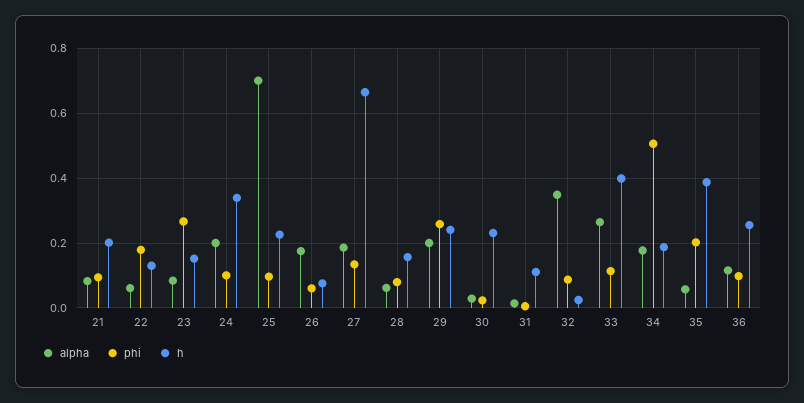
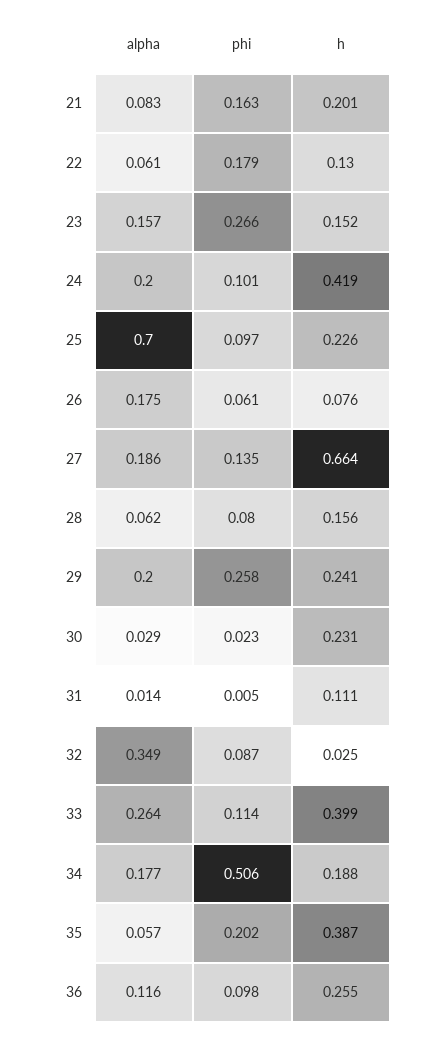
phi, 21: 0.1 -> 0.163
alpha, 23: 0.08 -> 0.157
h, 24: 0.34 -> 0.419

